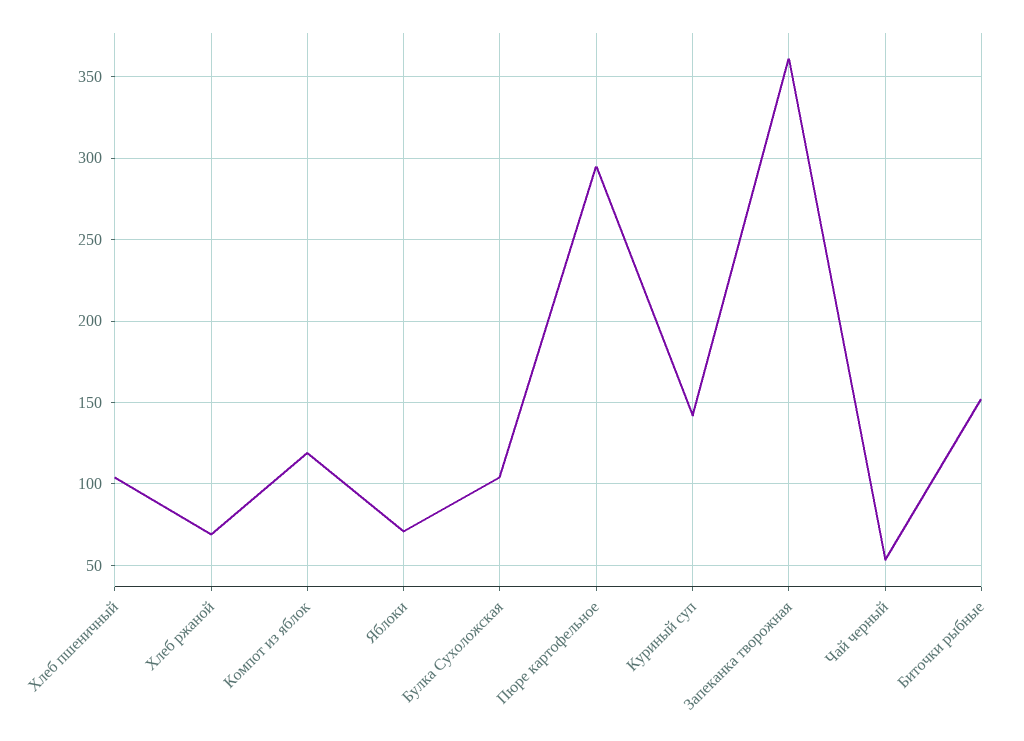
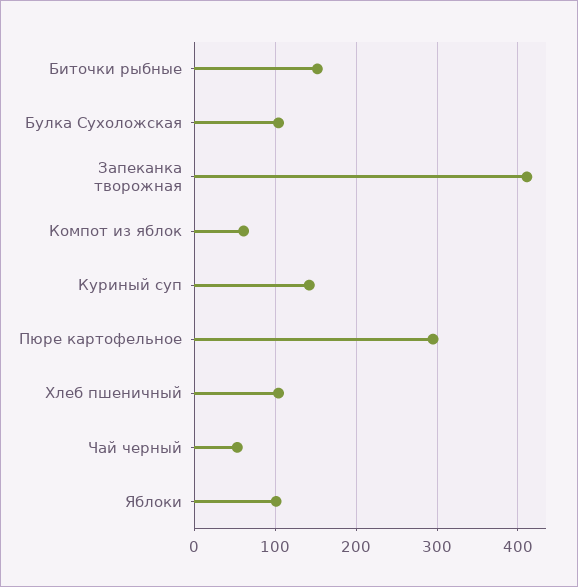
Хлеб ржаной: 70 -> none
Компот из яблок: 120 -> 60
Яблоки: 70 -> 100
Запеканка творожная: 360 -> 410

